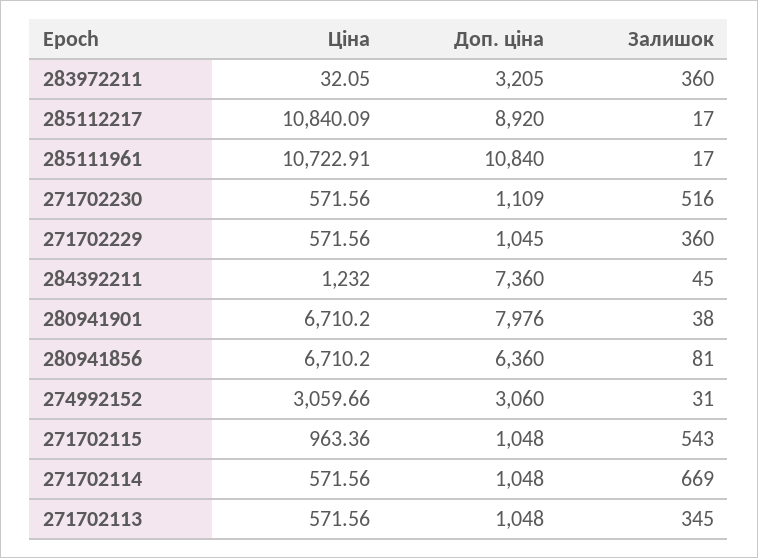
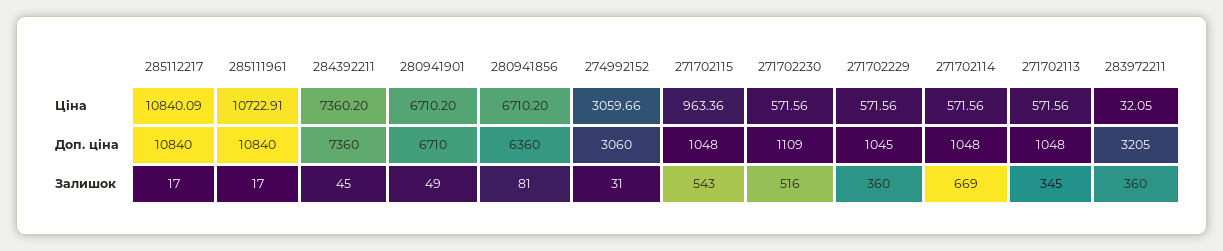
Доп. ціна, 285112217: 8920 -> 10840
Ціна, 284392211: 1232 -> 7360.2
Доп. ціна, 280941901: 7976 -> 6710
Залишок, 280941901: 38 -> 49

